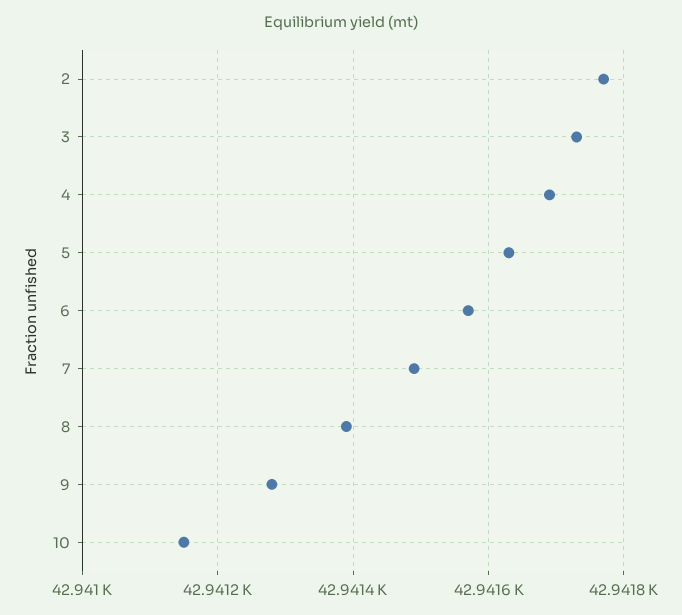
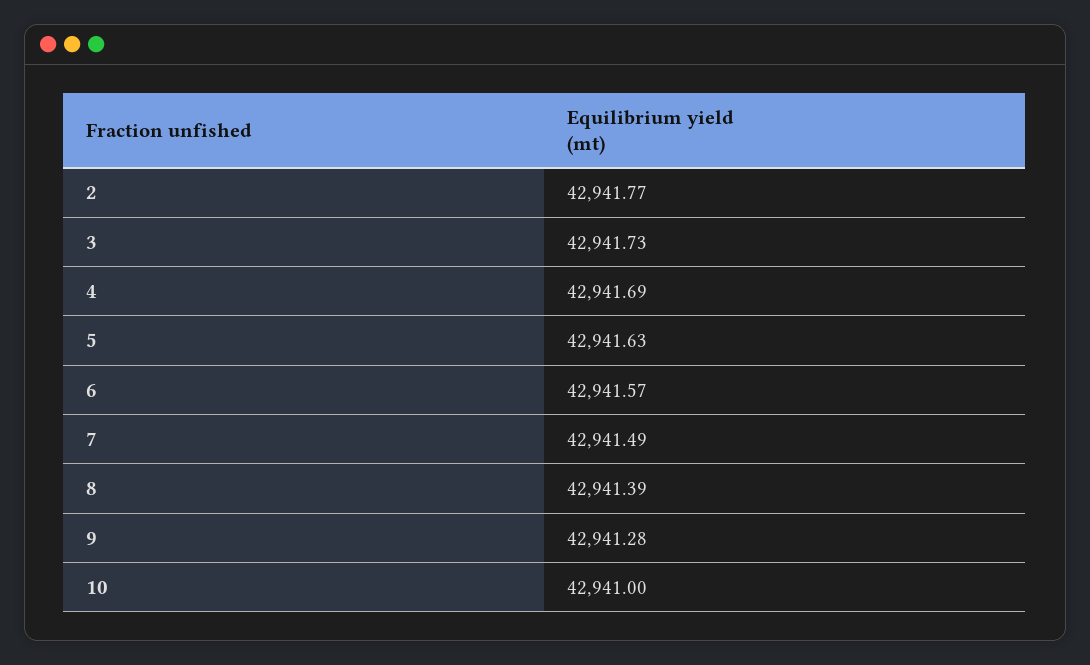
10: 42941.15 -> 42941

